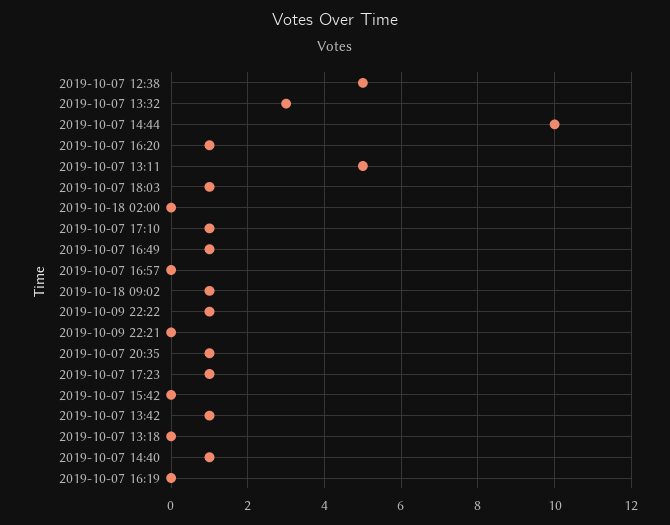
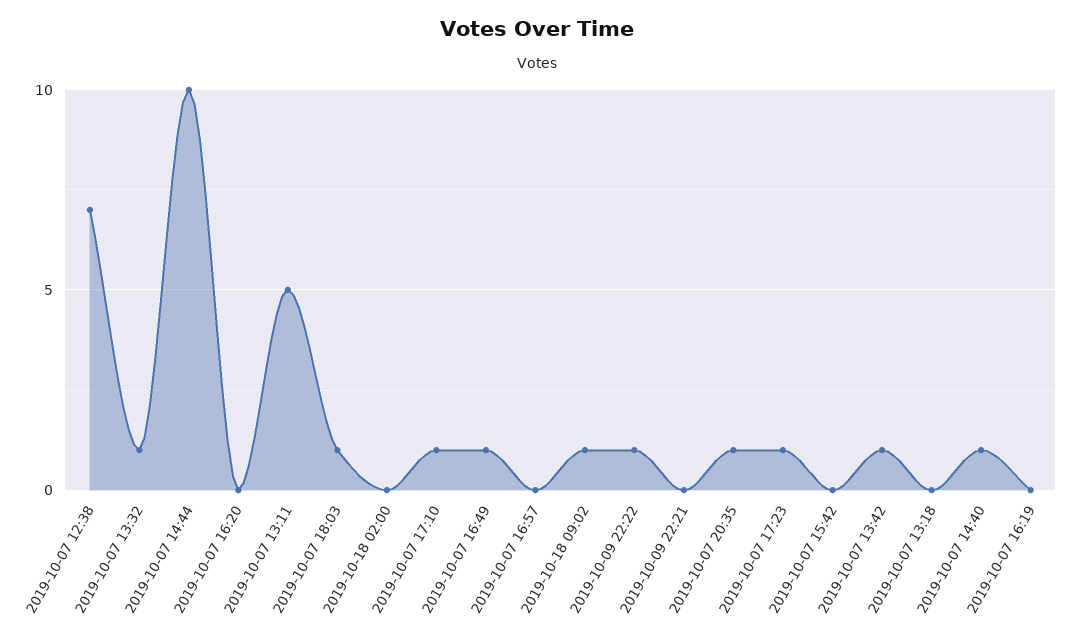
2019-10-07 12:38: 5 -> 7
2019-10-07 13:32: 3 -> 1
2019-10-07 16:20: 1 -> 0

